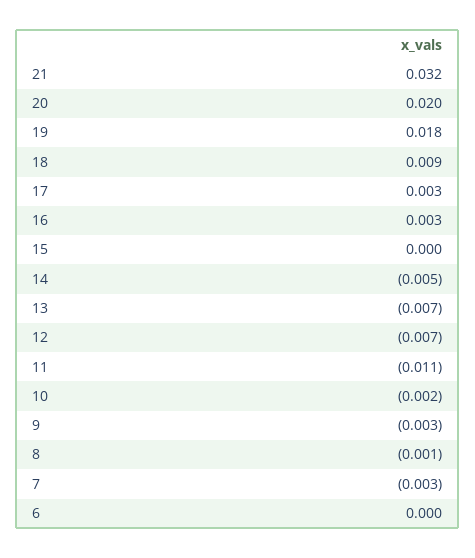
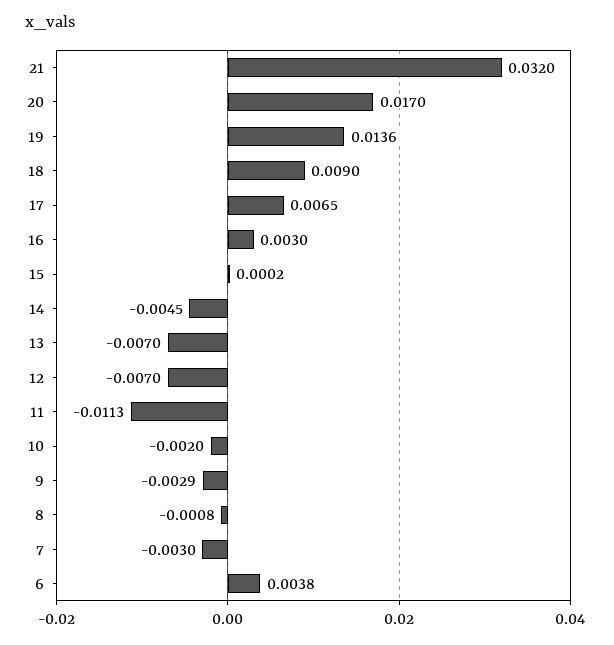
20: 0.02 -> 0.017
19: 0.018 -> 0.0136
17: 0.003 -> 0.0065
6: 0 -> 0.0038

